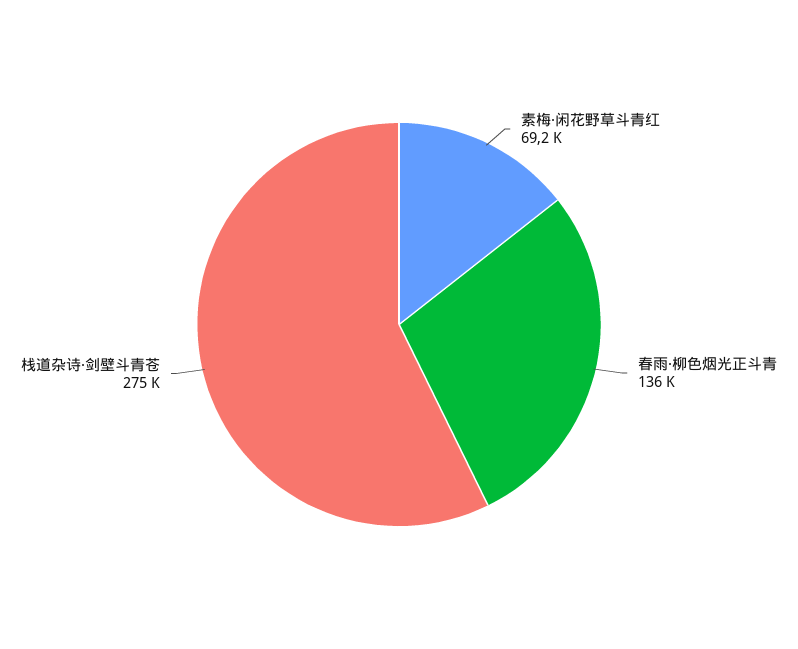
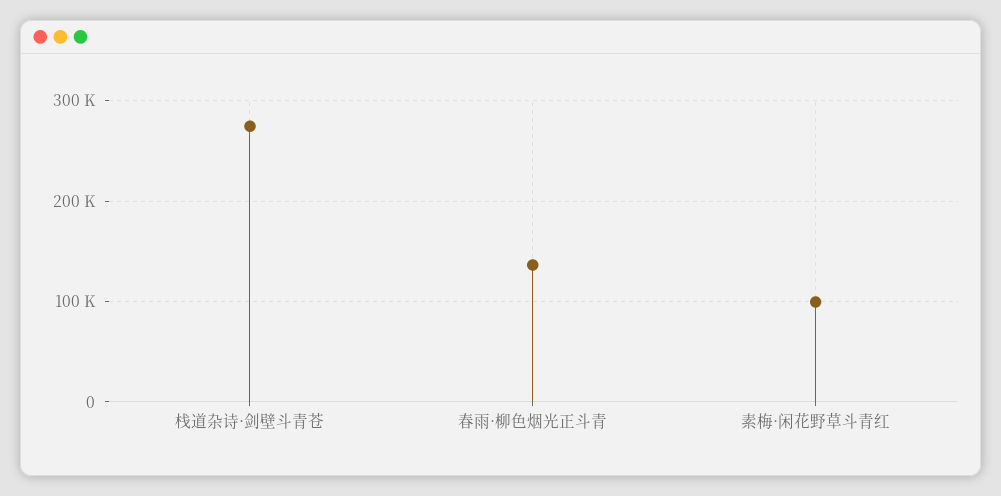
素梅·闲花野草斗青红: 69200 -> 100000

